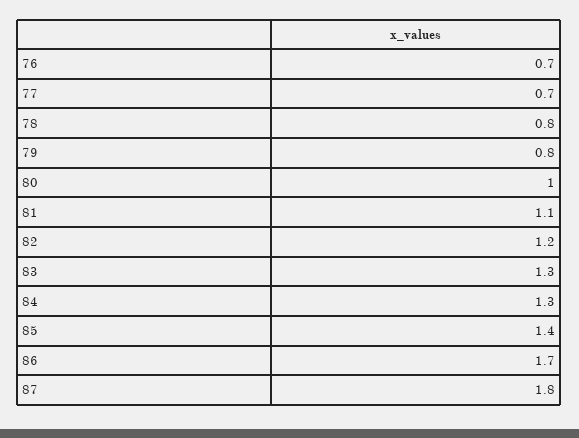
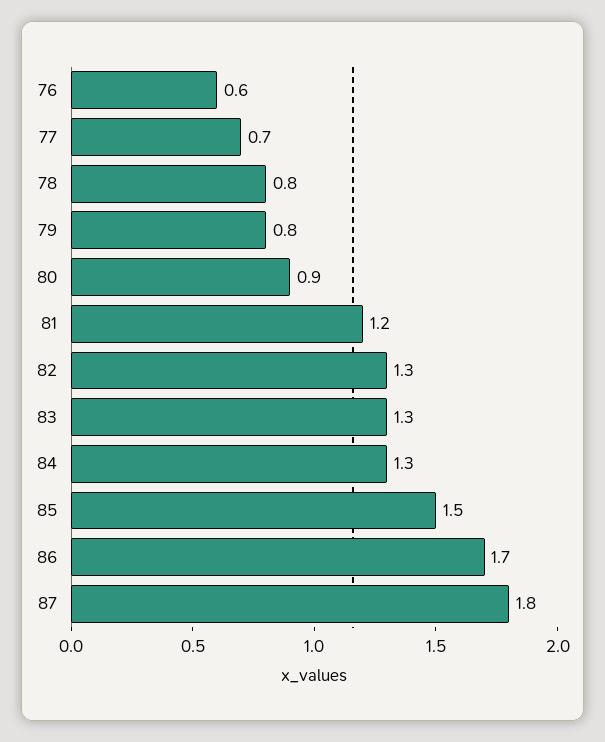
76: 0.7 -> 0.6
80: 1 -> 0.9
81: 1.1 -> 1.2
82: 1.2 -> 1.3
85: 1.4 -> 1.5

